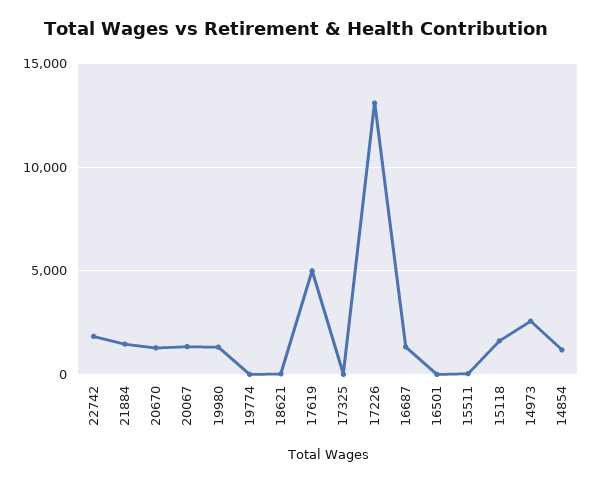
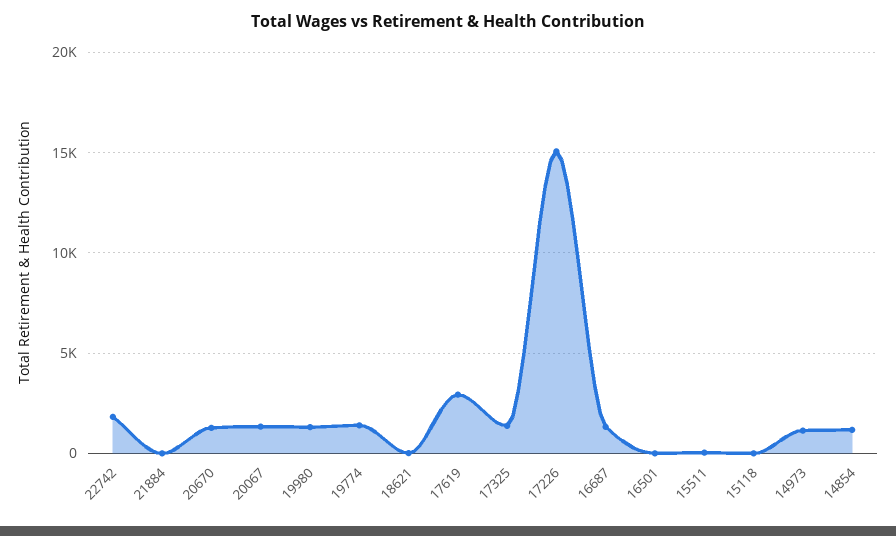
21884: 1500 -> 0
19774: 0 -> 1500
17619: 5000 -> 3000
17325: 0 -> 1500
17226: 13000 -> 15000
15118: 1500 -> 0
14973: 2500 -> 1000

